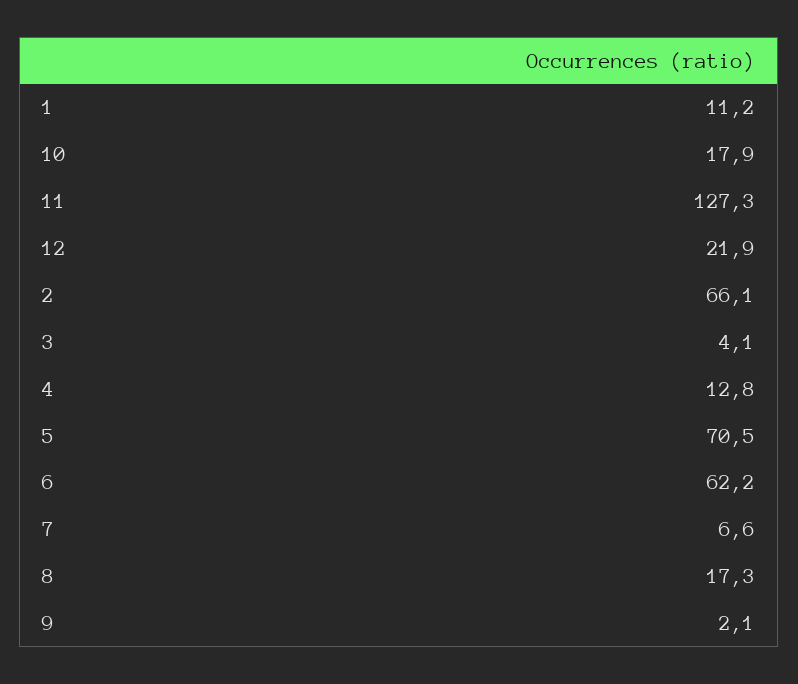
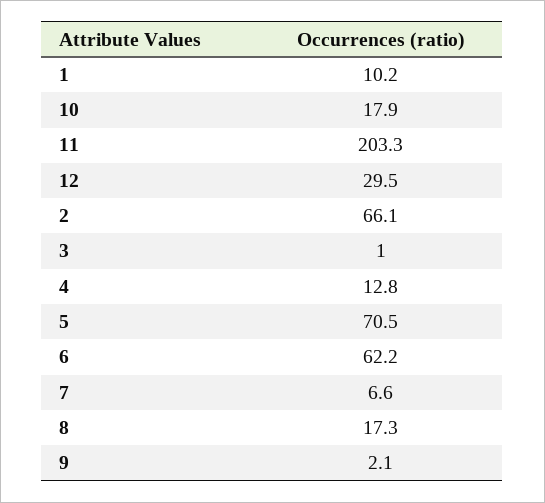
1: 11.2 -> 10.2
11: 127.3 -> 203.3
12: 21.9 -> 29.5
3: 4.1 -> 1

